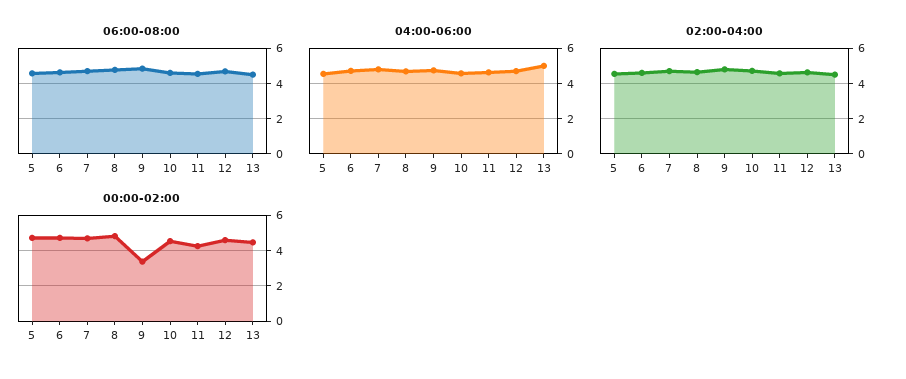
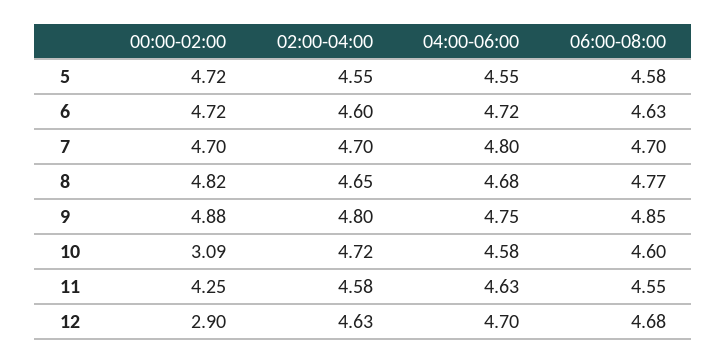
06:00-08:00, 13: 4.5 -> none
04:00-06:00, 13: 5 -> none
02:00-04:00, 13: 4.5 -> none
00:00-02:00, 9: 3.5 -> 4.88
00:00-02:00, 10: 4.5 -> 3.09
00:00-02:00, 12: 4.5 -> 2.9
00:00-02:00, 13: 4.5 -> none

